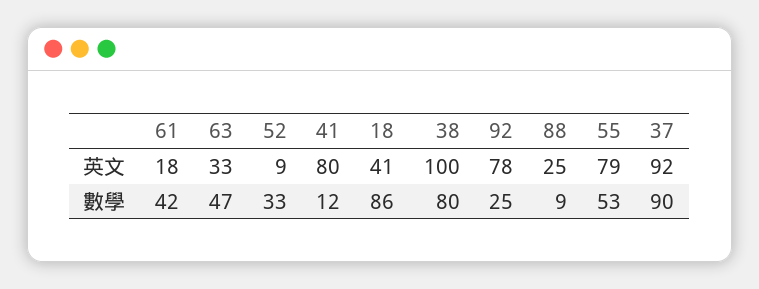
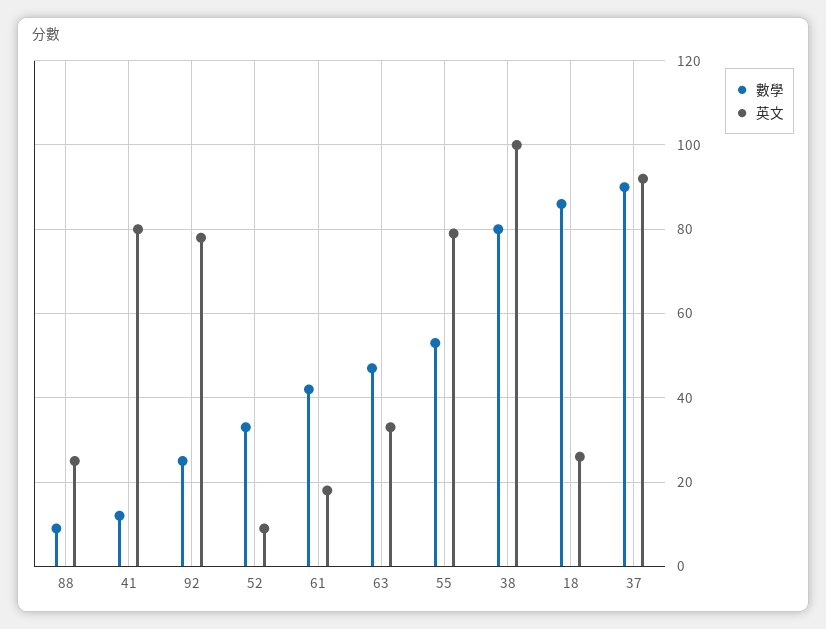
英文, 18: 41 -> 25

